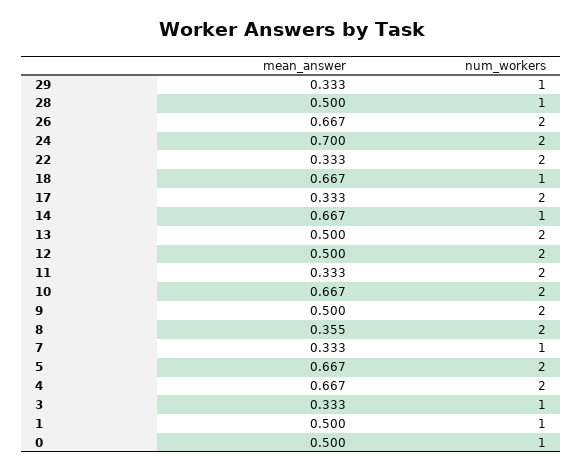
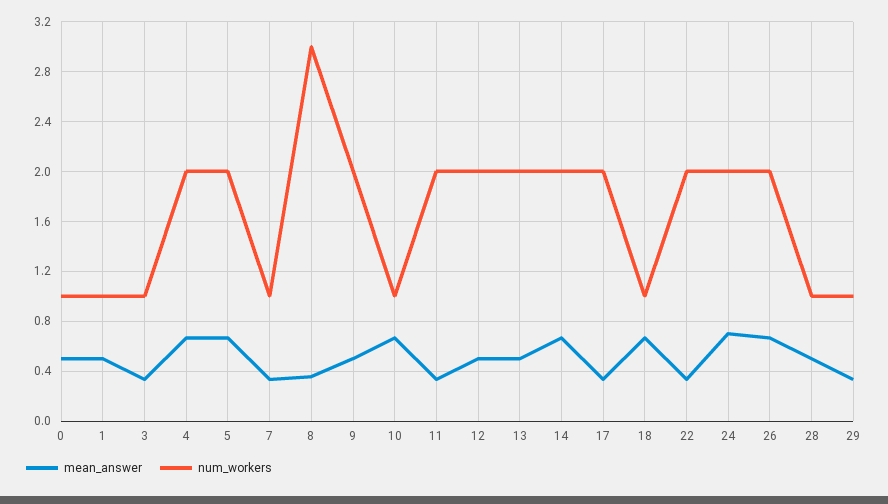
num_workers, 14: 1 -> 2
num_workers, 10: 2 -> 1
num_workers, 8: 2 -> 3

